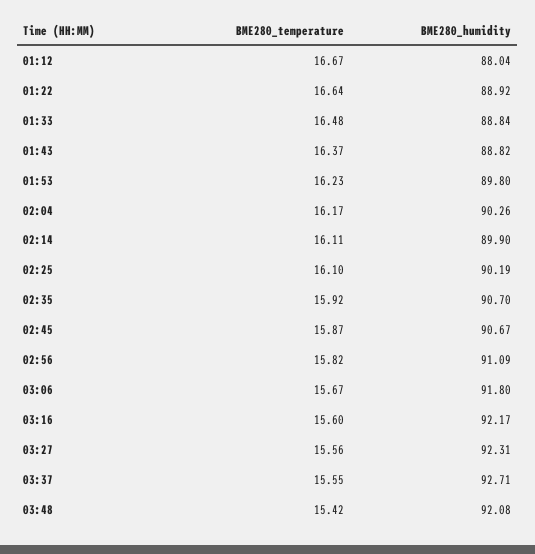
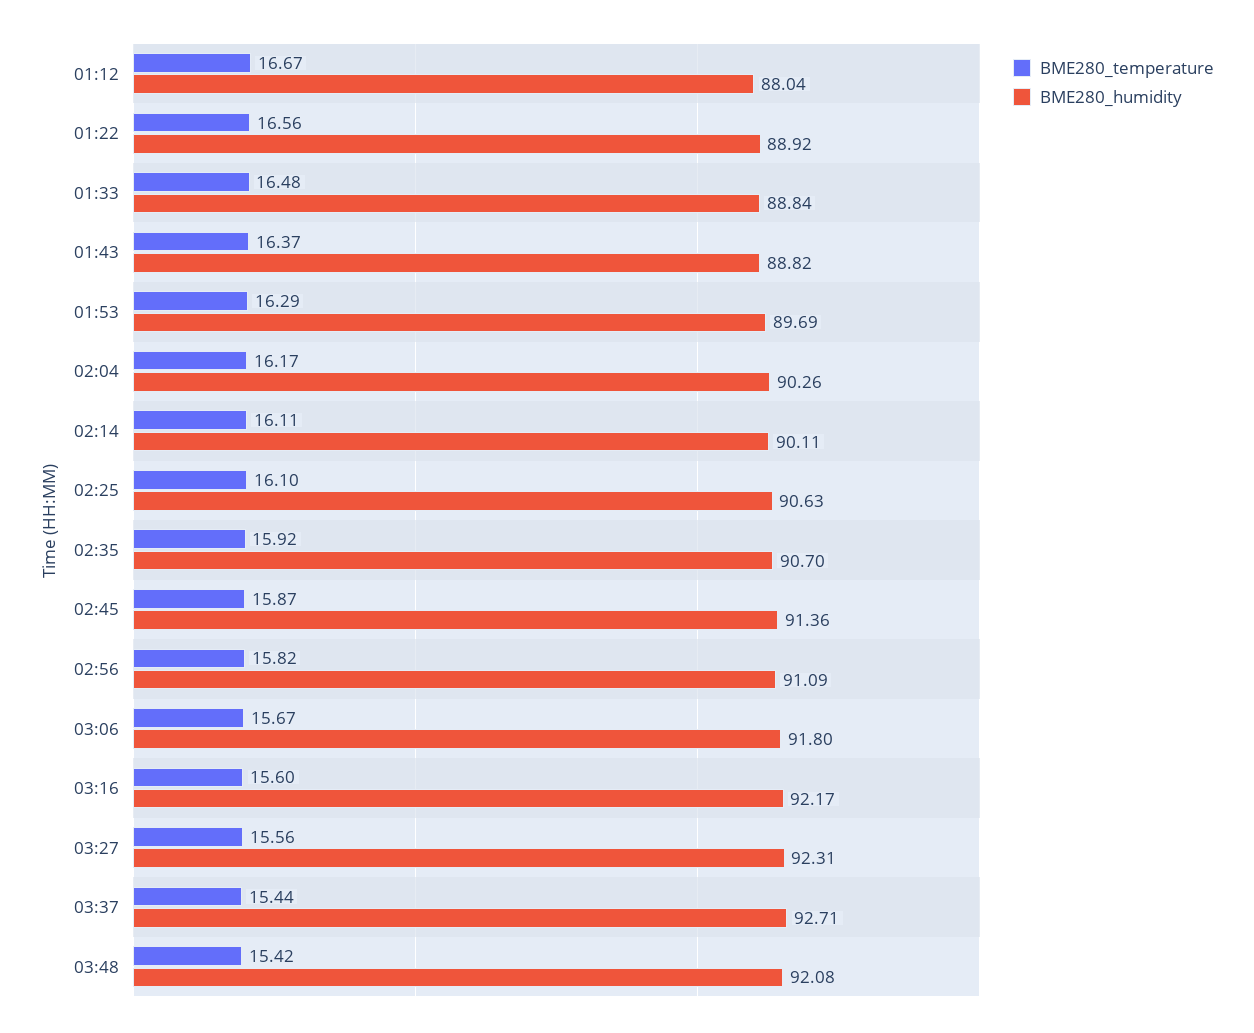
BME280_temperature, 01:22: 16.64 -> 16.56
BME280_temperature, 01:53: 16.23 -> 16.29
BME280_humidity, 01:53: 89.8 -> 89.69
BME280_humidity, 02:14: 89.9 -> 90.11
BME280_humidity, 02:25: 90.19 -> 90.63
BME280_humidity, 02:45: 90.67 -> 91.36
BME280_temperature, 03:37: 15.55 -> 15.44

